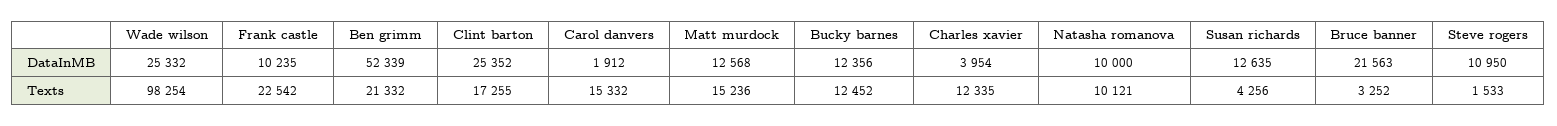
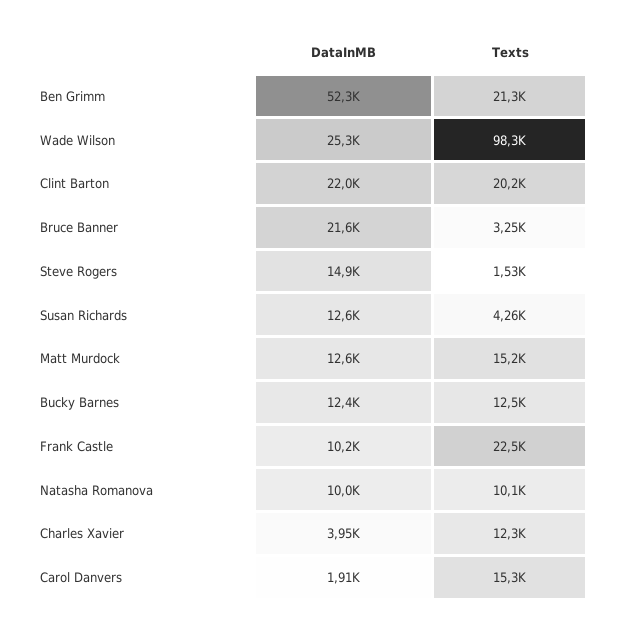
Clint barton, DataInMB: 25352 -> 22000
Steve rogers, DataInMB: 10950 -> 14900
Clint barton, Texts: 17255 -> 20200

